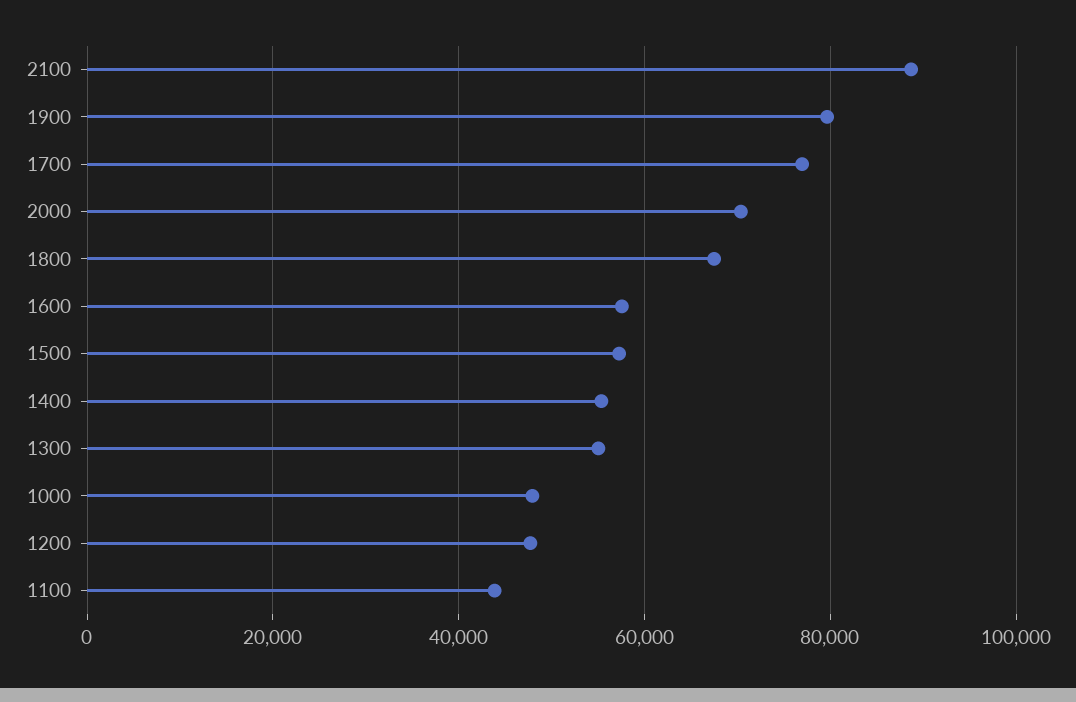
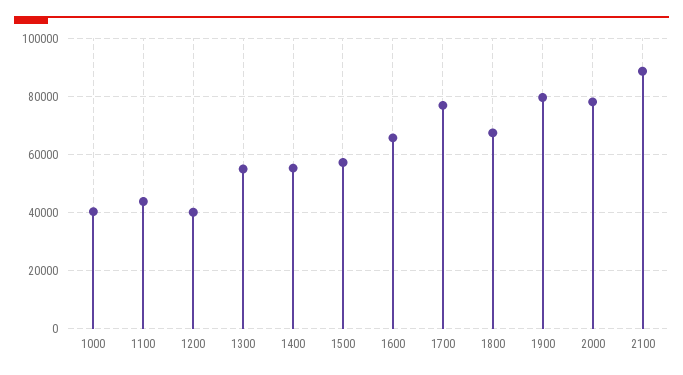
2000: 70000 -> 77500
1600: 58000 -> 65000
1000: 48000 -> 40000
1200: 48000 -> 40000

